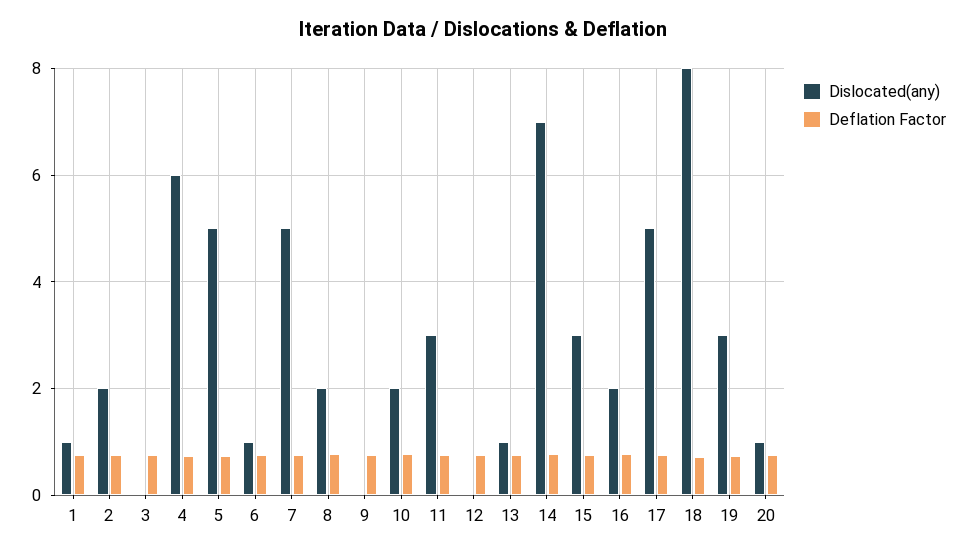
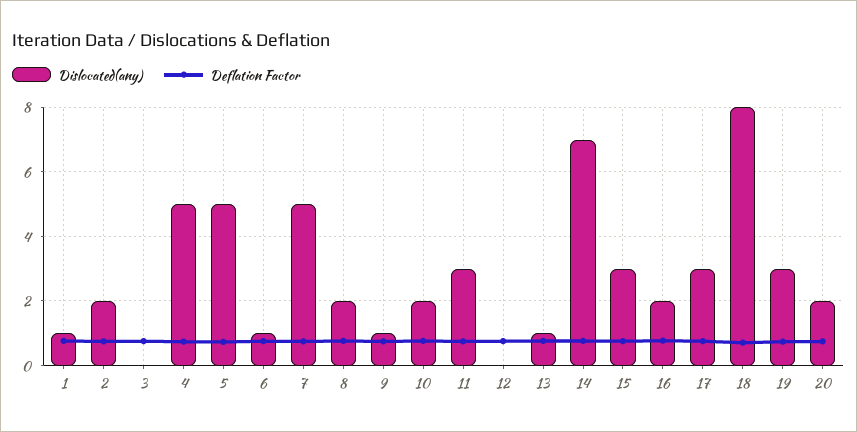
Dislocated(any), 4: 6 -> 5
Dislocated(any), 9: 0 -> 1
Dislocated(any), 17: 5 -> 3
Dislocated(any), 20: 1 -> 2

